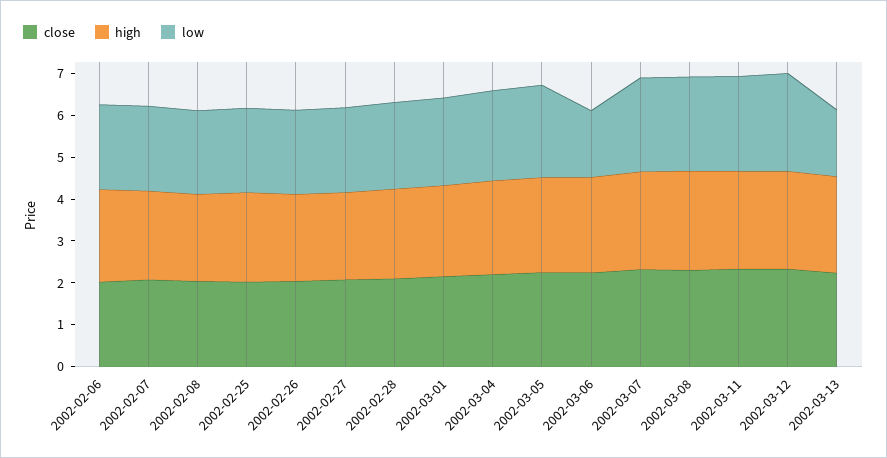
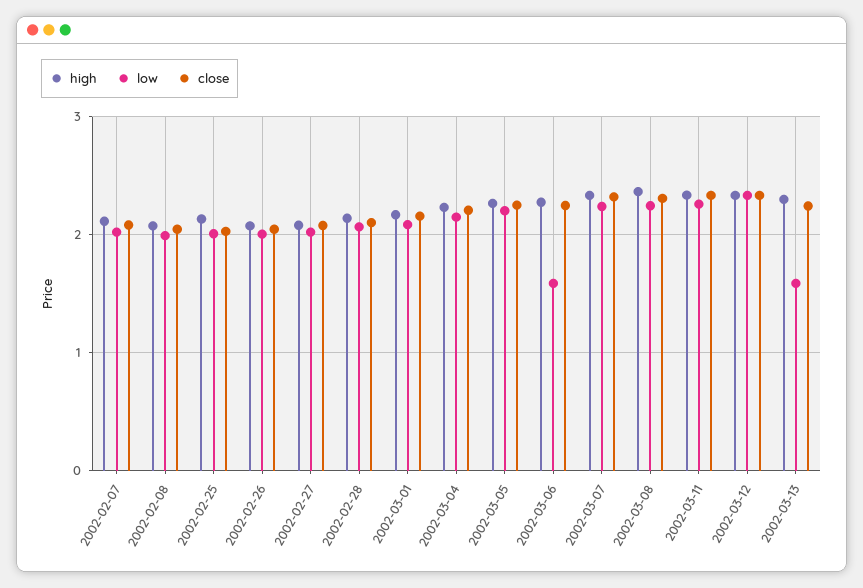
close, 2002-02-06: 2 -> none
high, 2002-02-06: 2.2 -> none
low, 2002-02-06: 2 -> none

